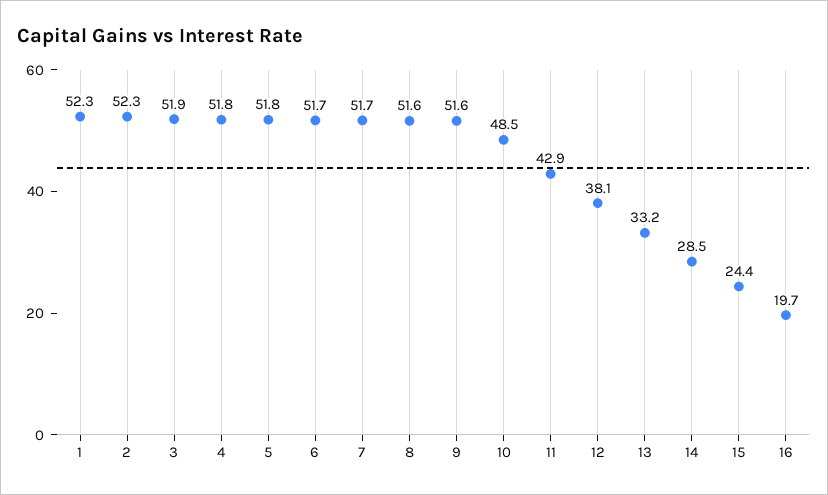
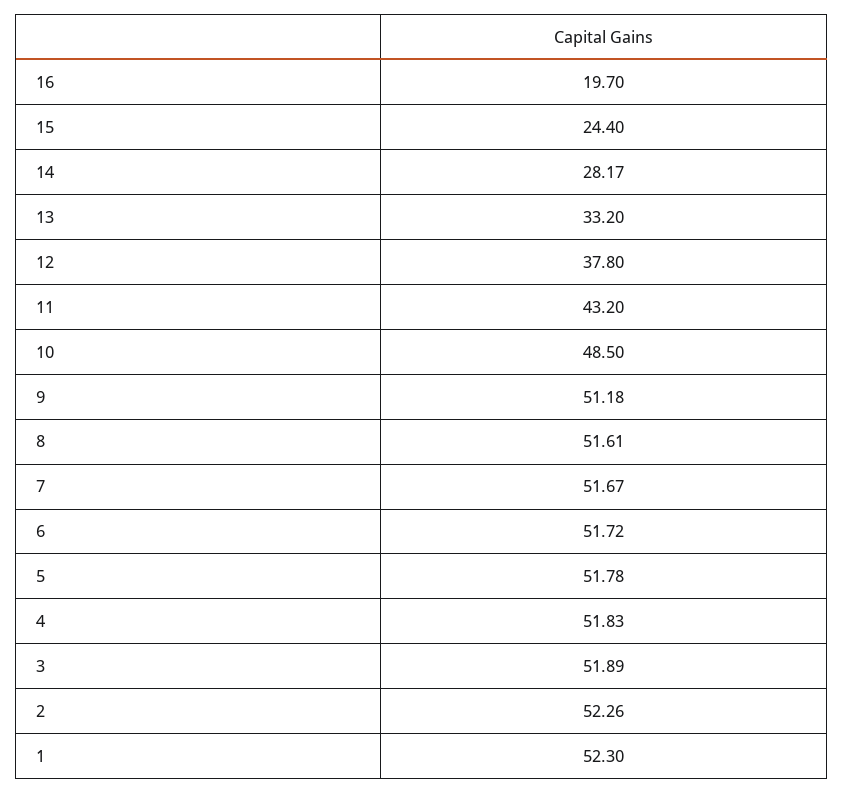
9: 51.6 -> 51.18
11: 42.9 -> 43.2
12: 38.1 -> 37.8
14: 28.5 -> 28.17

